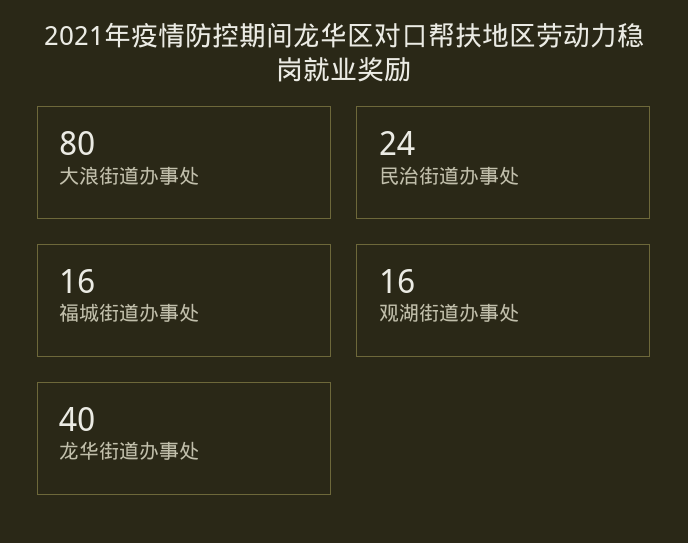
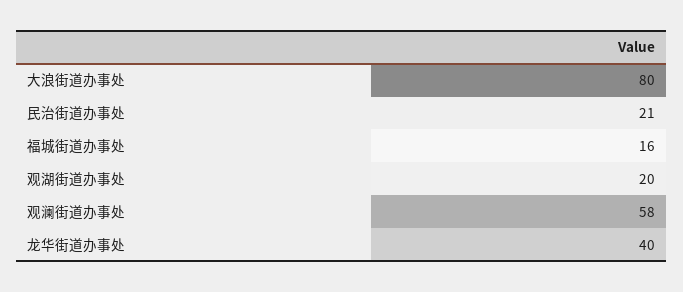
民治街道办事处: 24 -> 21
观湖街道办事处: 16 -> 20
观澜街道办事处: none -> 58

